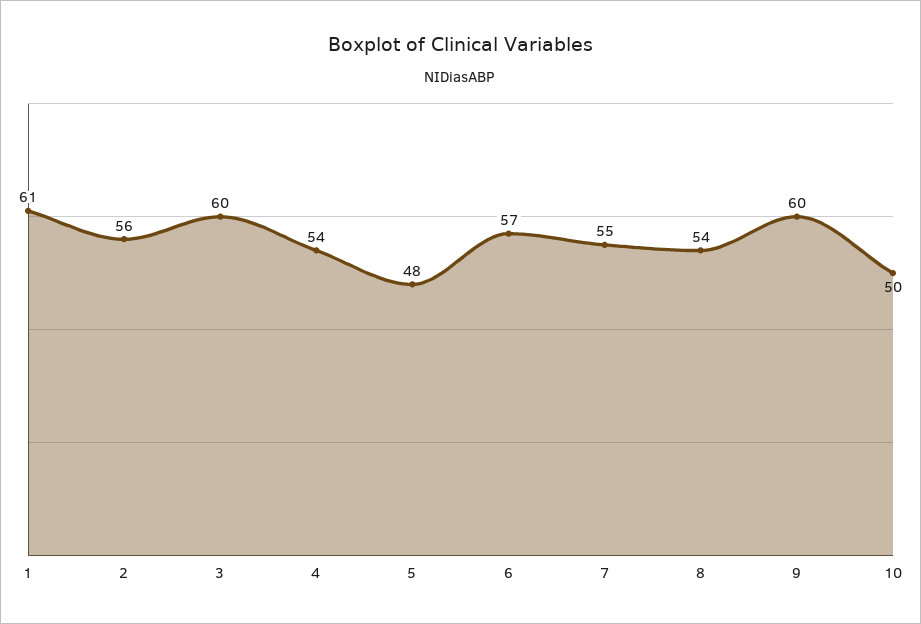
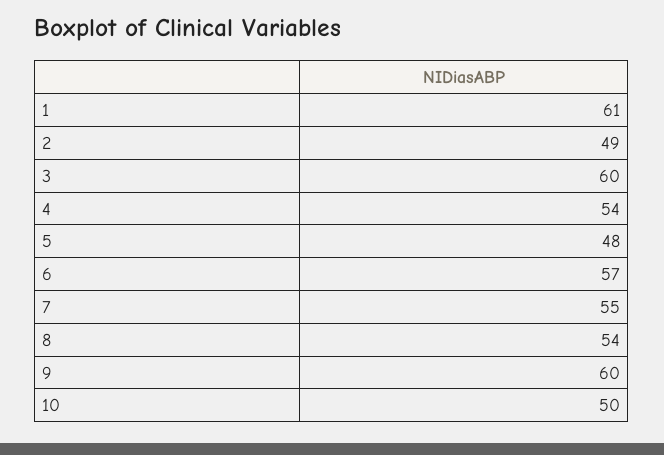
2: 56 -> 49

